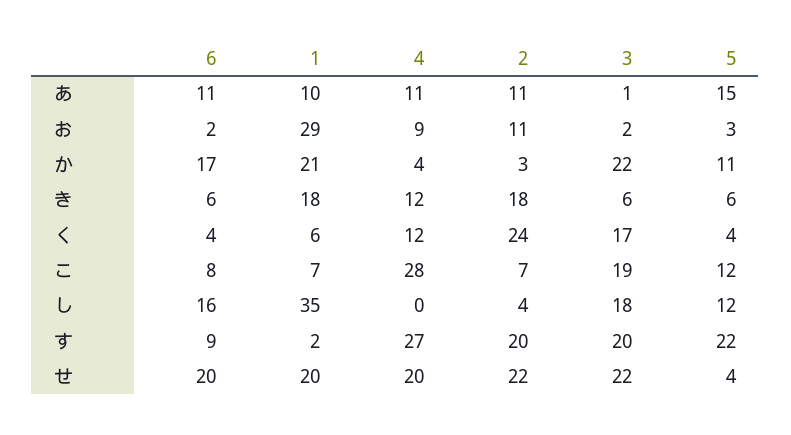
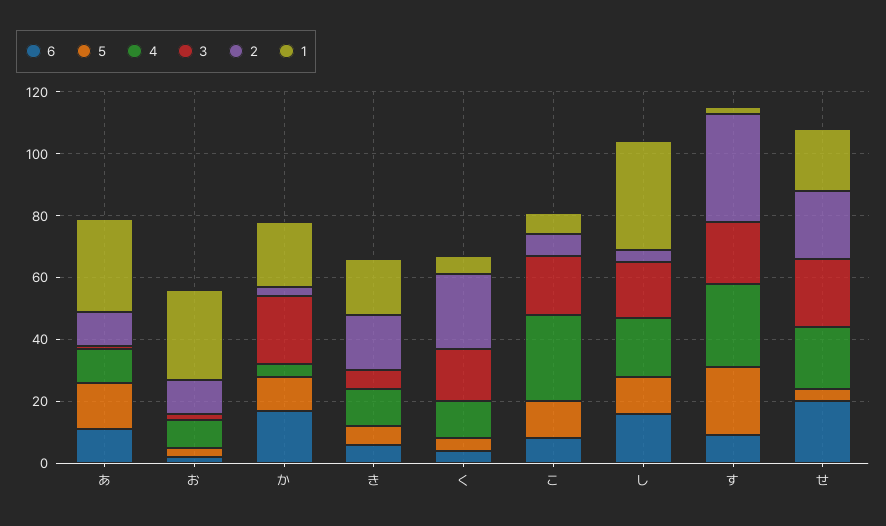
1, あ: 10 -> 30
4, し: 0 -> 20
2, す: 20 -> 35

